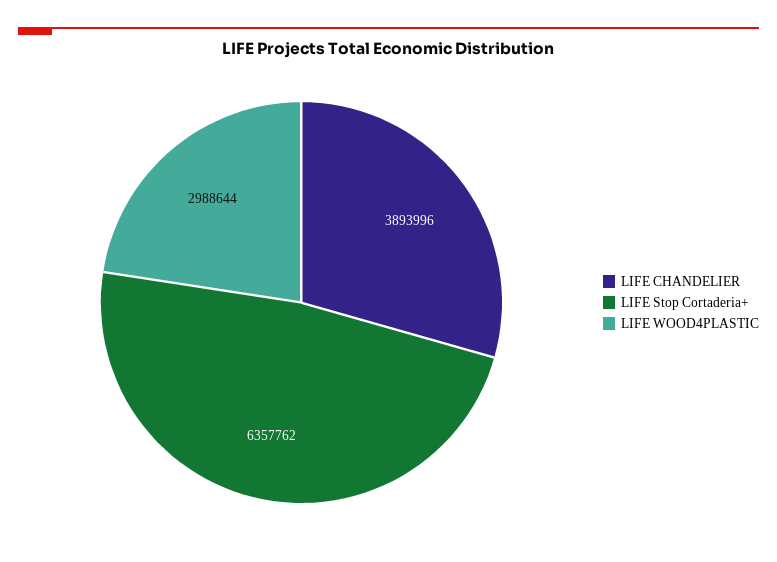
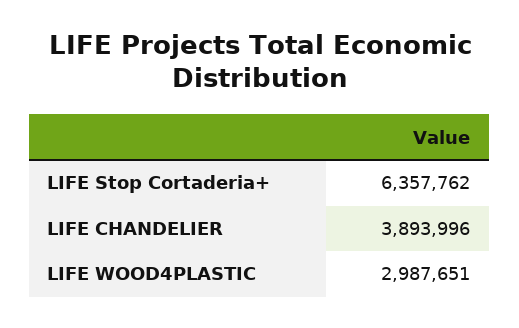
LIFE WOOD4PLASTIC: 2988644 -> 2987651

